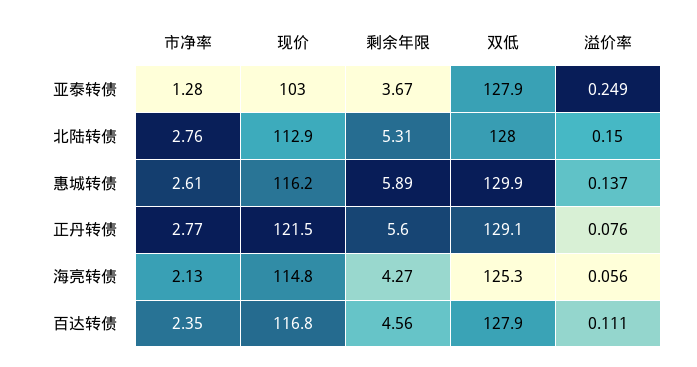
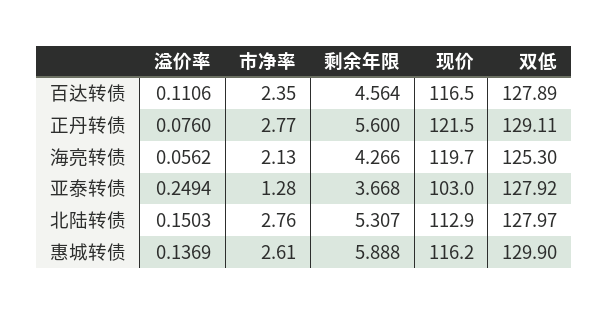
现价, 海亮转债: 114.8 -> 119.7
现价, 百达转债: 116.8 -> 116.5

